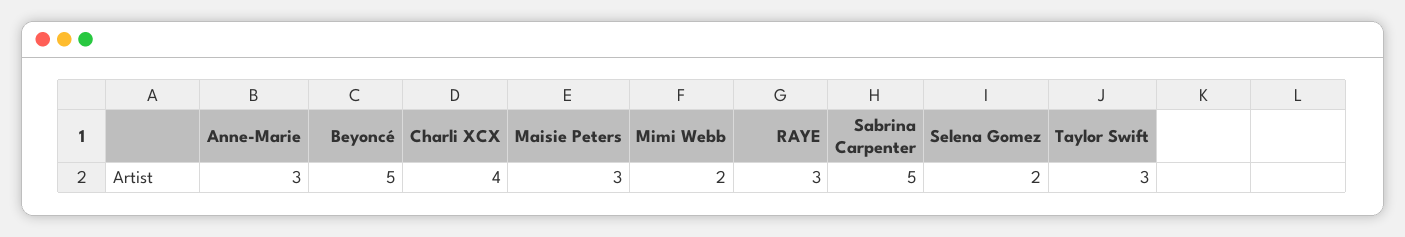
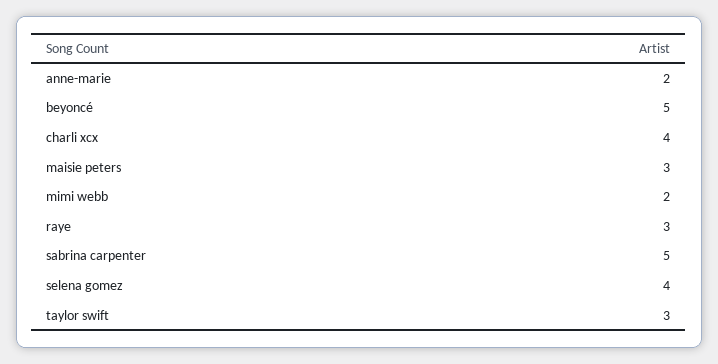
Anne-Marie: 3 -> 2
Selena Gomez: 2 -> 4

